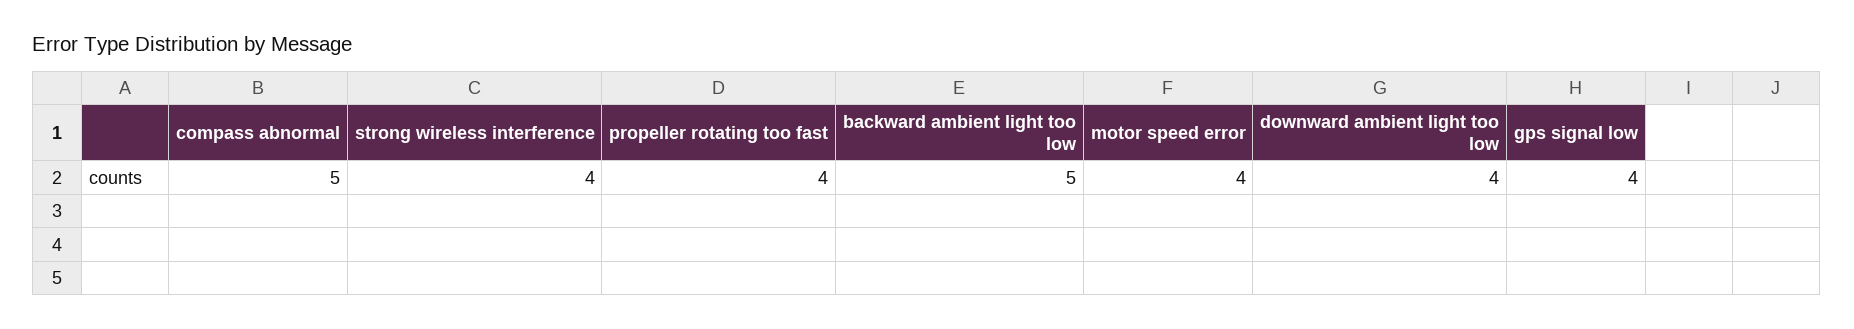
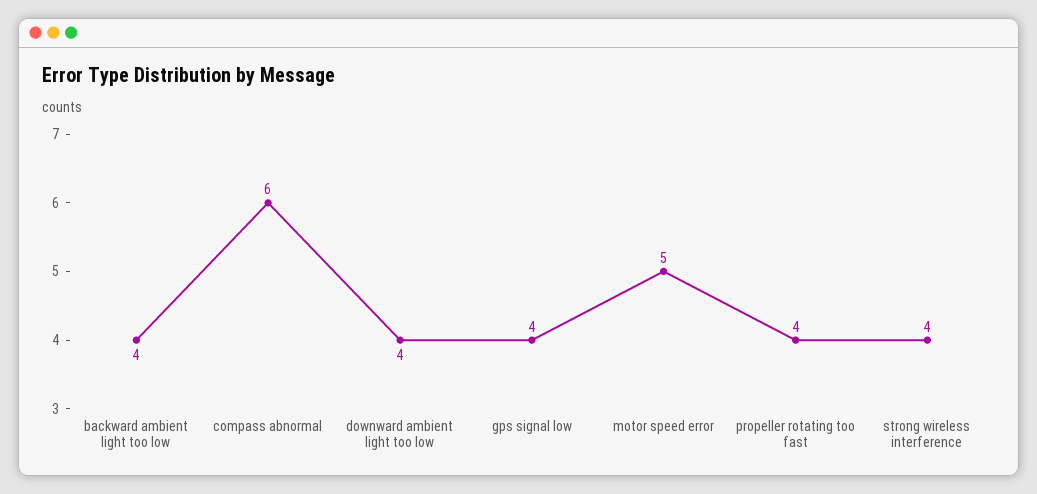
compass abnormal: 5 -> 6
backward ambient light too low: 5 -> 4
motor speed error: 4 -> 5

